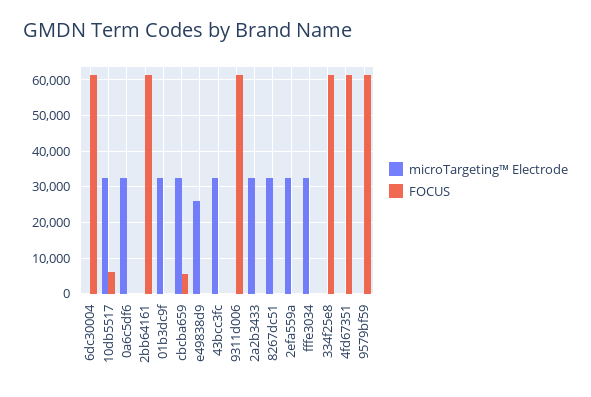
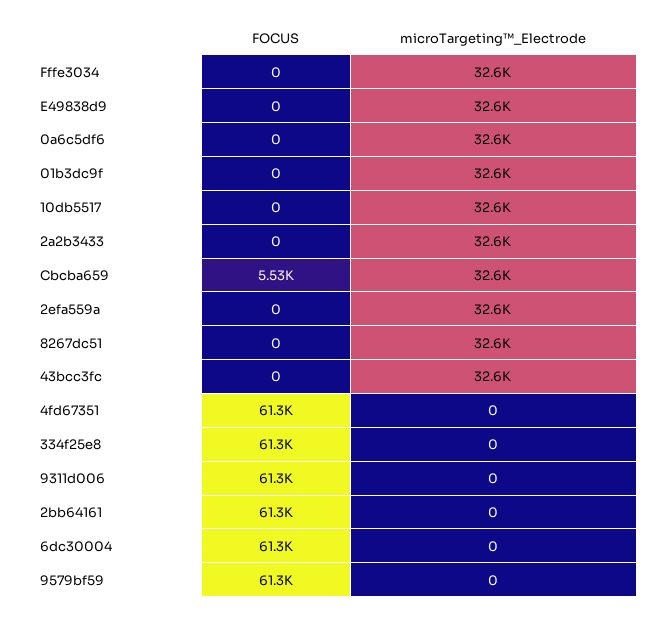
FOCUS, 10db5517: 6000 -> 0
microTargeting™ Electrode, e49838d9: 26000 -> 32600

